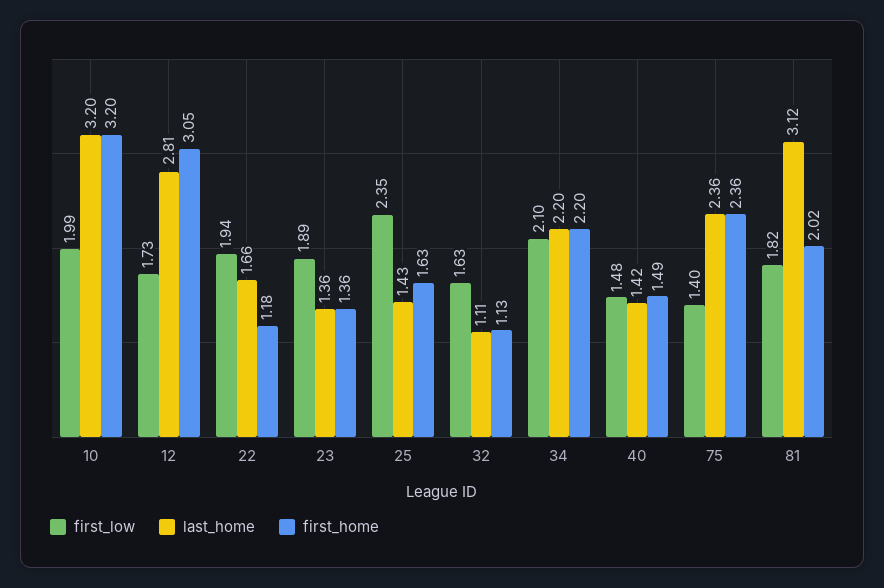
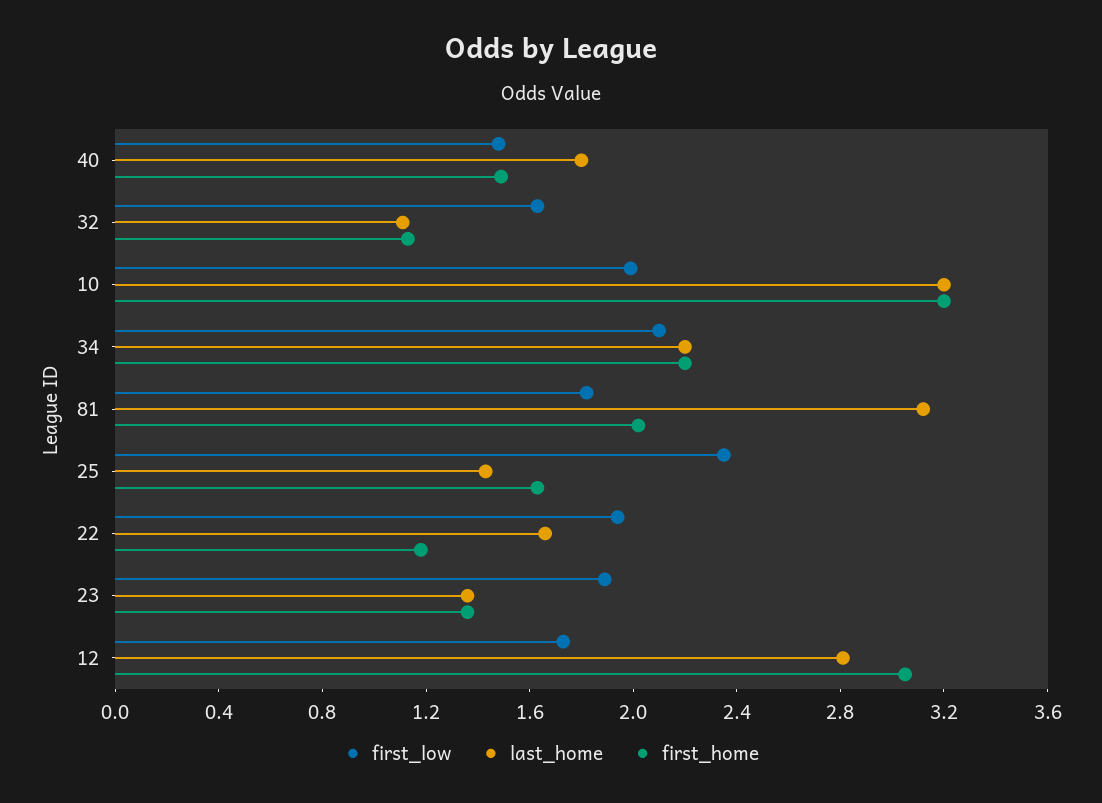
last_home, 40: 1.42 -> 1.8
first_low, 75: 1.4 -> none
last_home, 75: 2.36 -> none
first_home, 75: 2.36 -> none

